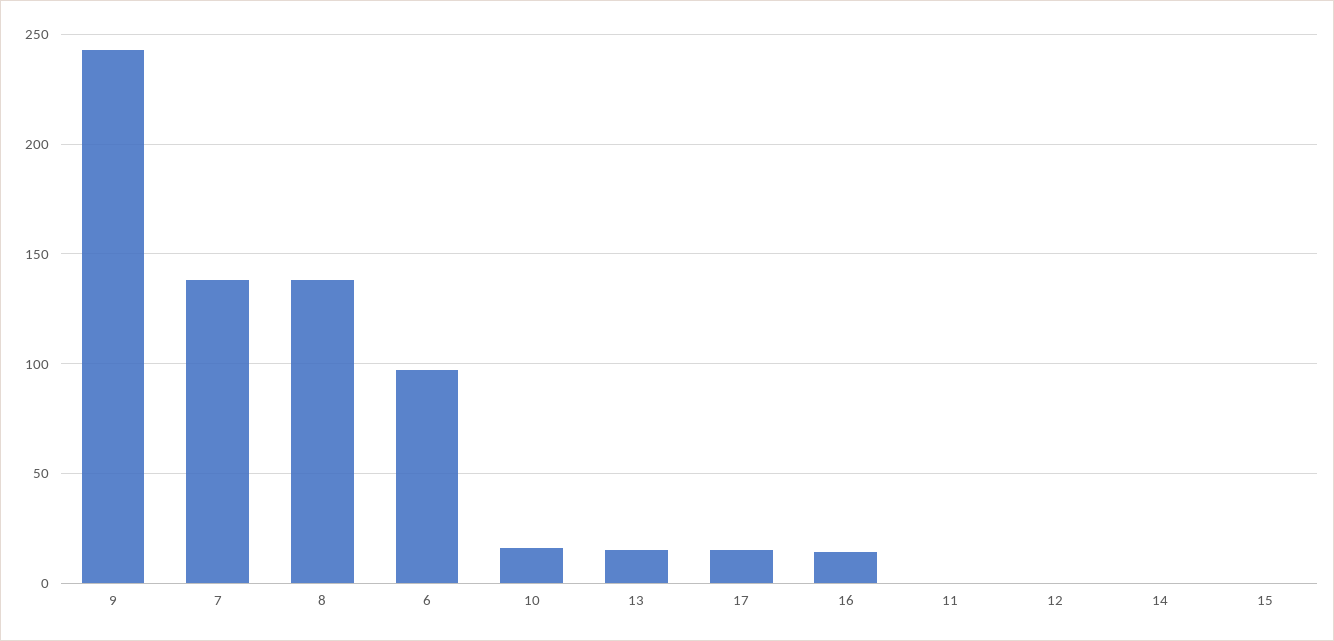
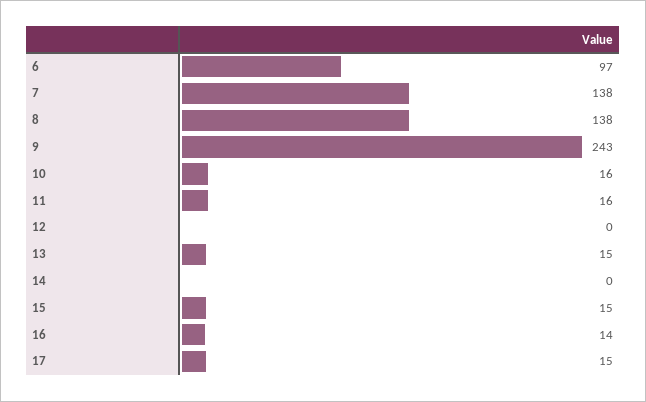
11: 0 -> 16
15: 0 -> 15

